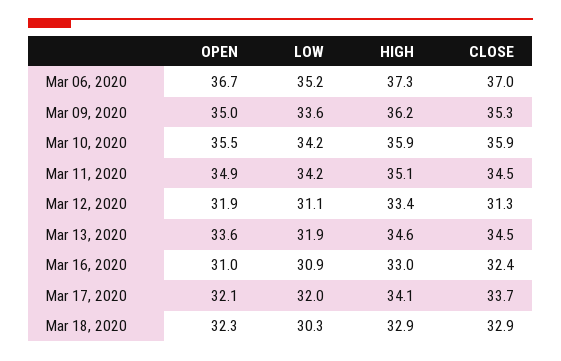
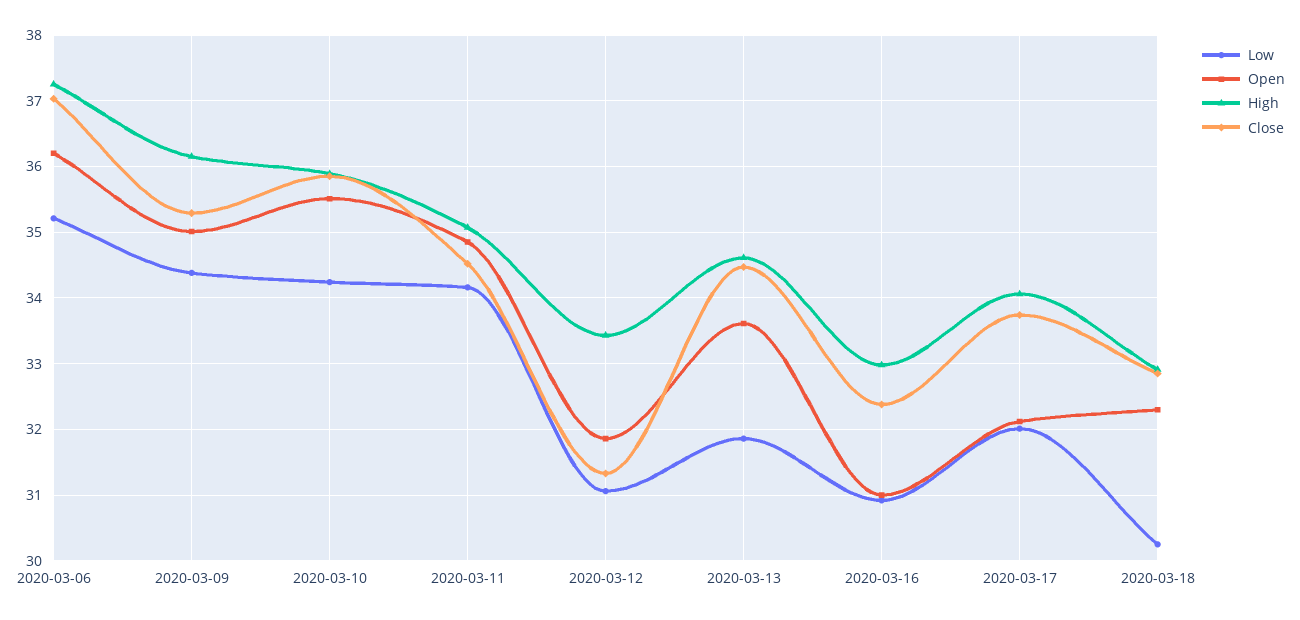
OPEN, Mar 06, 2020: 36.7 -> 36.2
LOW, Mar 09, 2020: 33.6 -> 34.4

